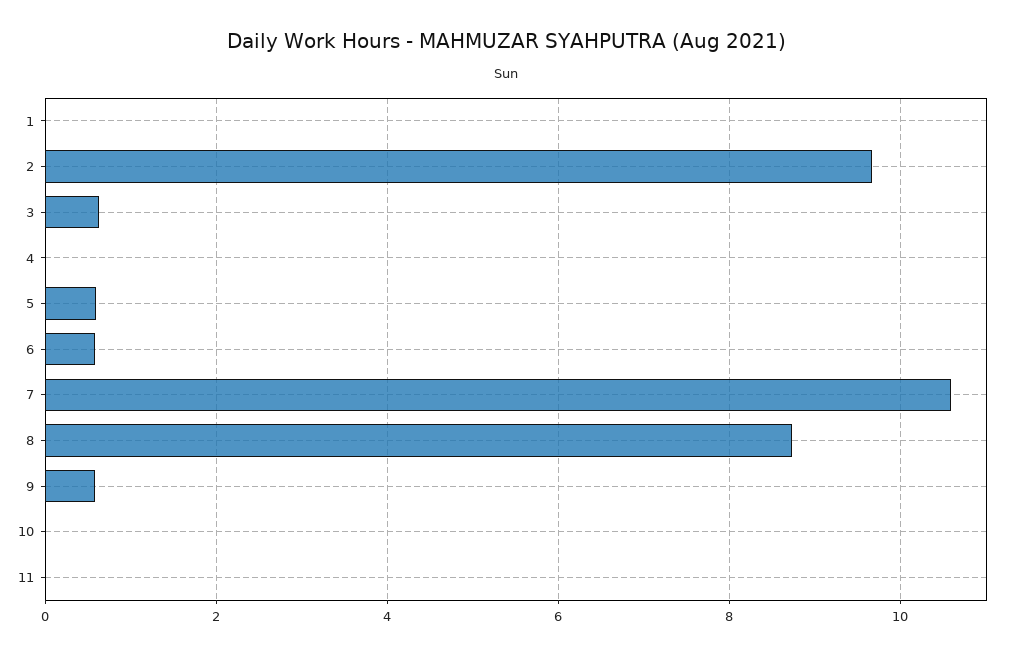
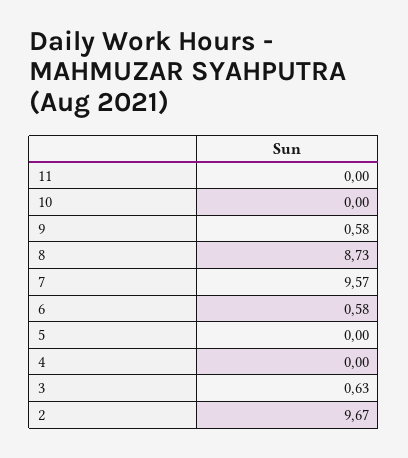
1: 0 -> none
5: 0.6 -> 0
7: 10.6 -> 9.57

